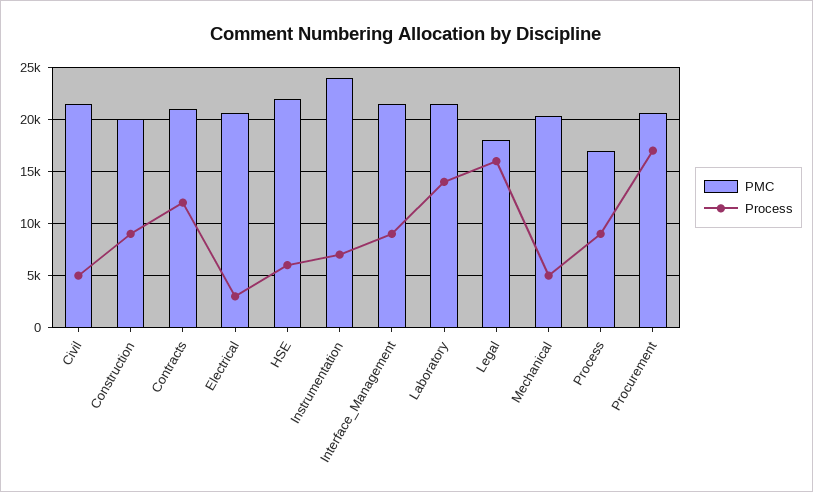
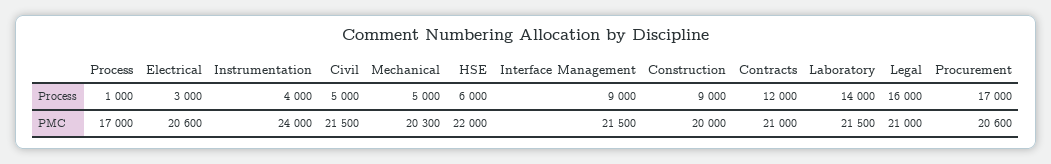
Process, Instrumentation: 7000 -> 4000
PMC, Legal: 18000 -> 21000
Process, Process: 9000 -> 1000

